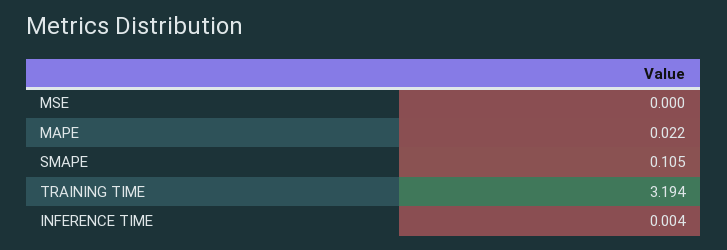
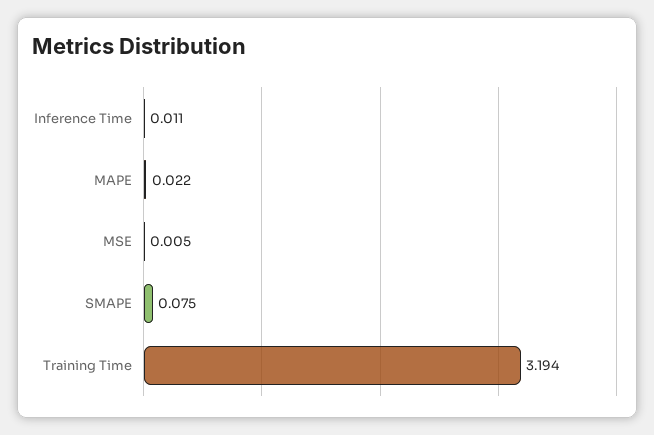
MSE: 0 -> 0.005
SMAPE: 0.105 -> 0.075
INFERENCE TIME: 0.004 -> 0.011

